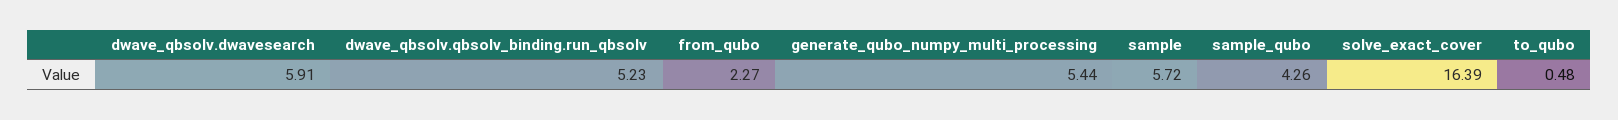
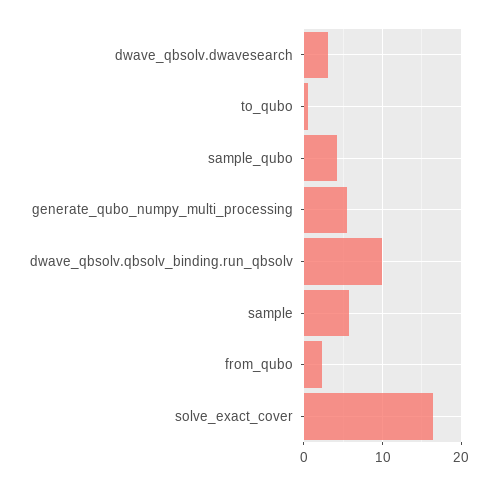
dwave_qbsolv.dwavesearch: 5.91 -> 3
dwave_qbsolv.qbsolv_binding.run_qbsolv: 5.23 -> 10

